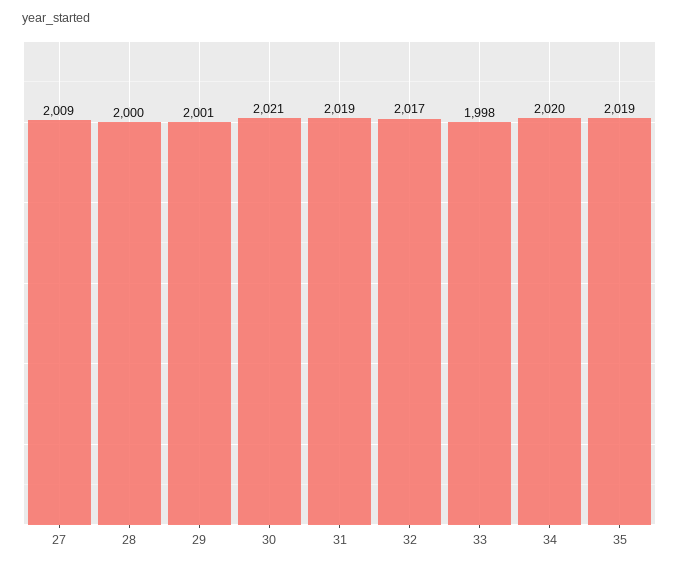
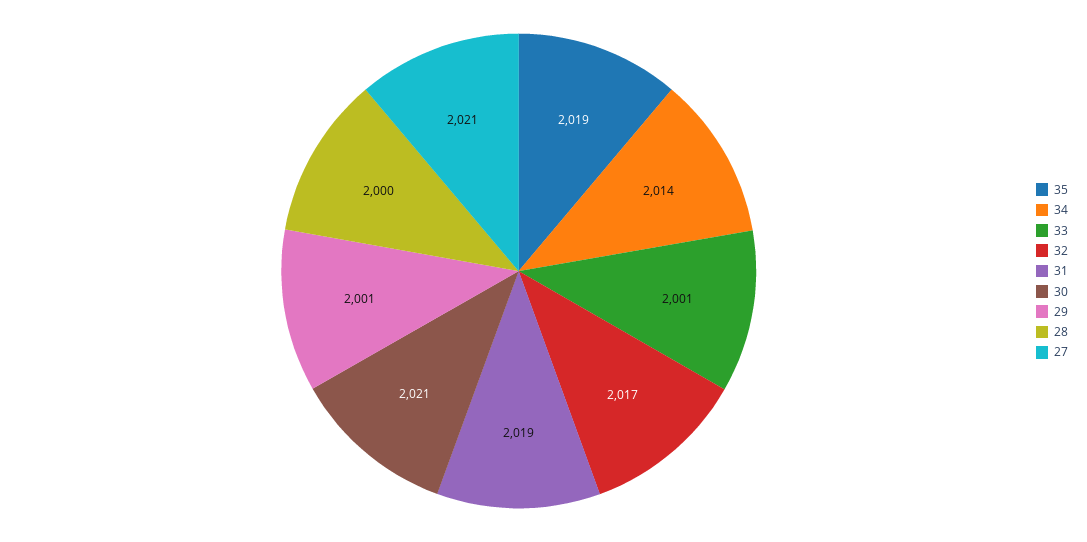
27: 2009 -> 2021
33: 1998 -> 2001
34: 2020 -> 2014

